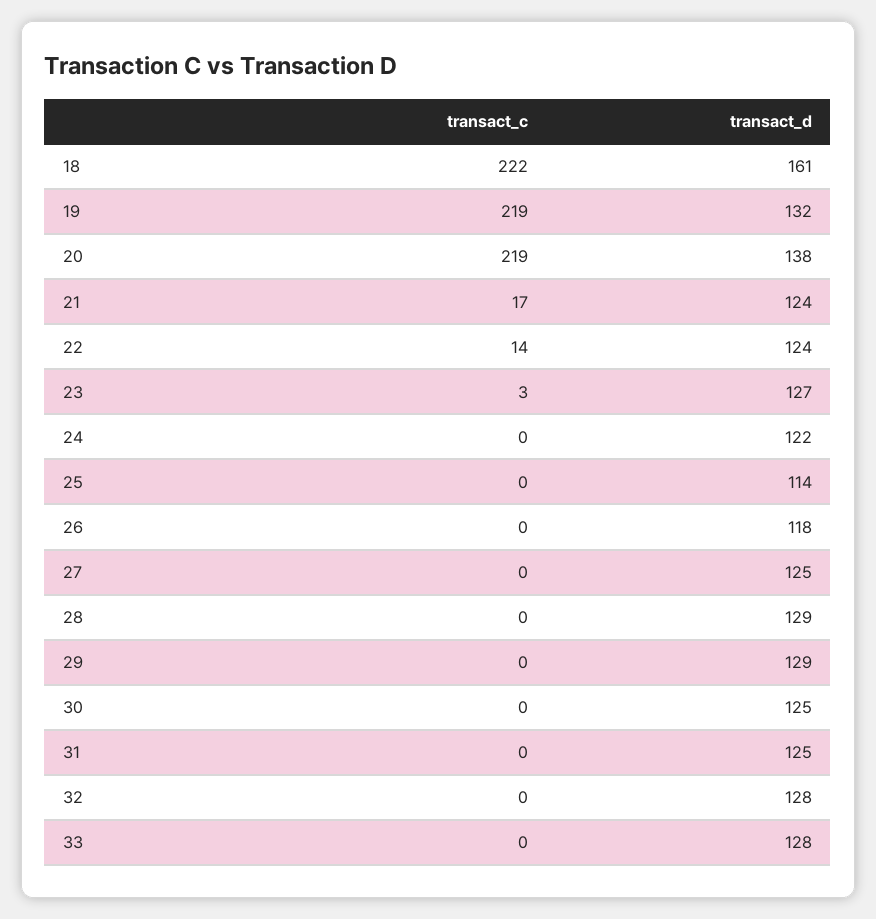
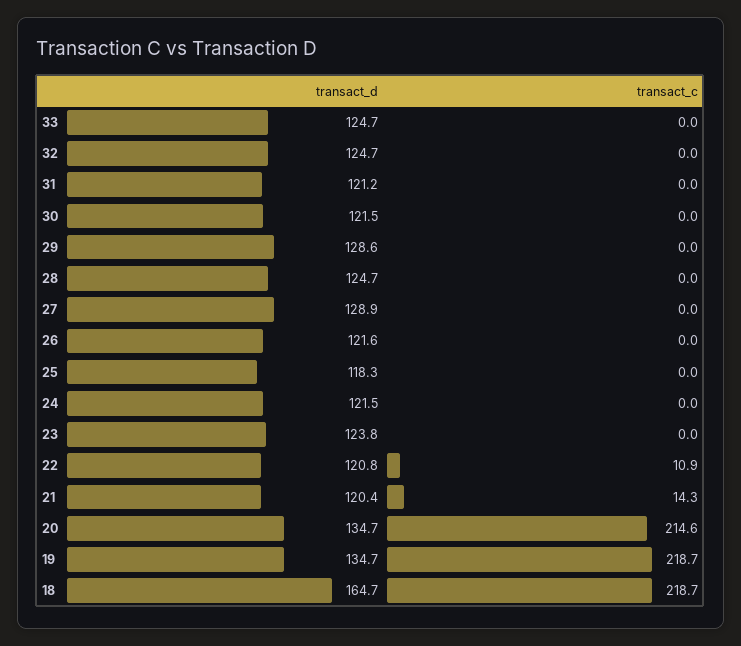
transact_c, 18: 222 -> 218.7
transact_d, 18: 161 -> 164.7
transact_d, 19: 132 -> 134.7
transact_c, 20: 219 -> 214.6
transact_d, 20: 138 -> 134.7
transact_c, 21: 17 -> 14.3
transact_d, 21: 124 -> 120.4
transact_c, 22: 14 -> 10.9
transact_d, 22: 124 -> 120.8
transact_c, 23: 3 -> 0
transact_d, 23: 127 -> 123.8
transact_d, 25: 114 -> 118.3
transact_d, 26: 118 -> 121.6
transact_d, 27: 125 -> 128.9
transact_d, 28: 129 -> 124.7
transact_d, 30: 125 -> 121.5
transact_d, 31: 125 -> 121.2
transact_d, 32: 128 -> 124.7
transact_d, 33: 128 -> 124.7

